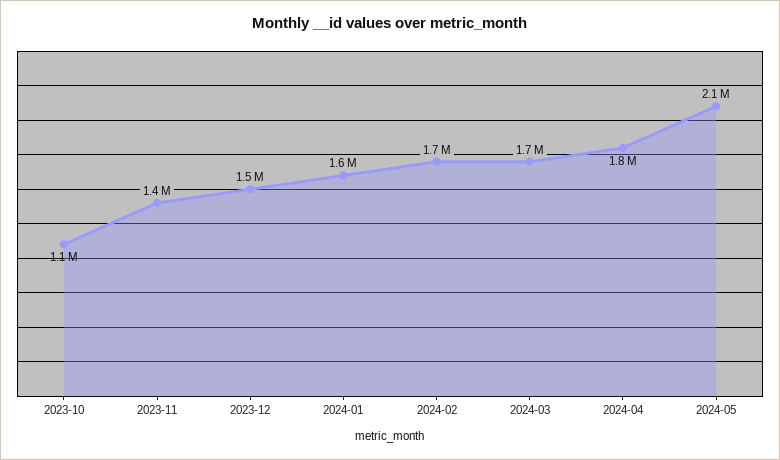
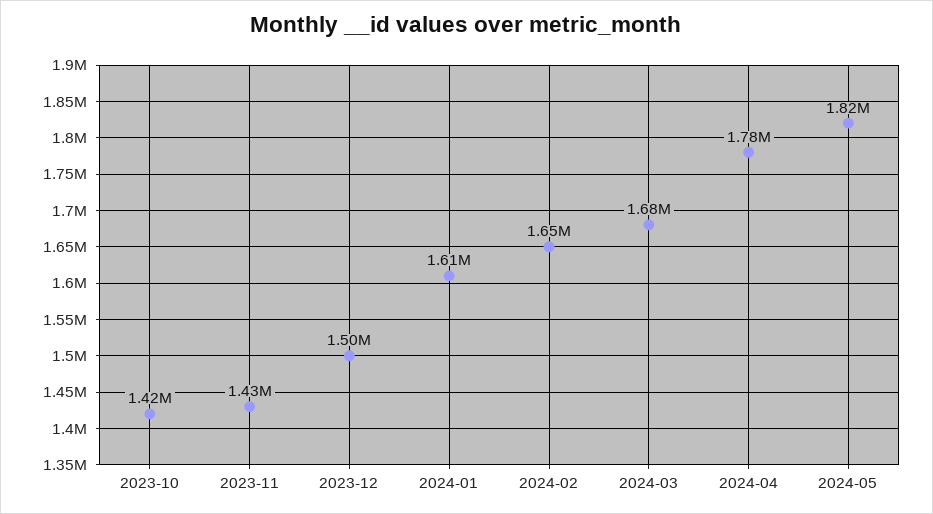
2023-10: 1100000 -> 1420000
2024-05: 2100000 -> 1820000

